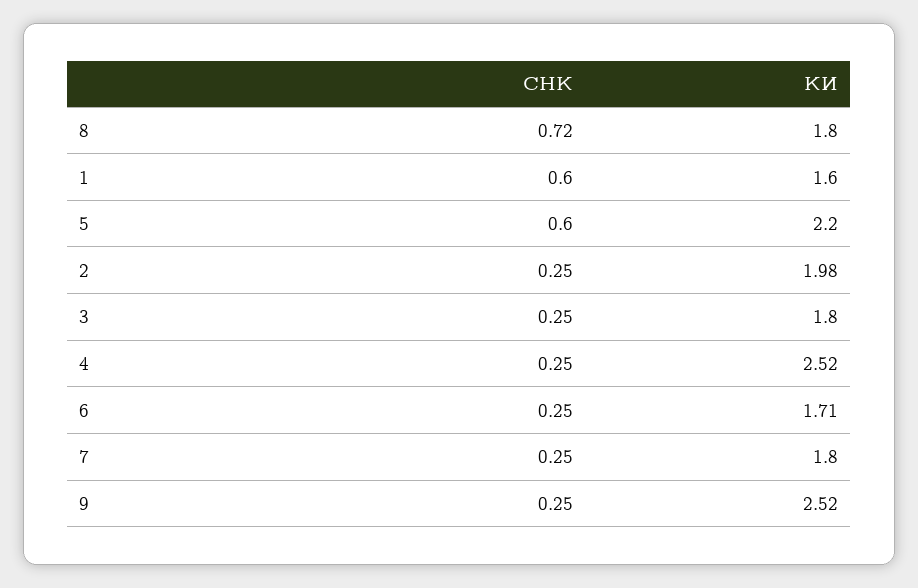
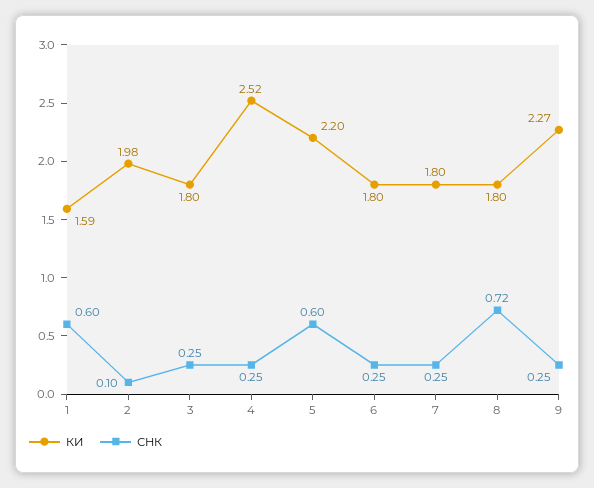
КИ, 1: 1.6 -> 1.59
СНК, 2: 0.25 -> 0.1
КИ, 6: 1.71 -> 1.8
КИ, 9: 2.52 -> 2.27

